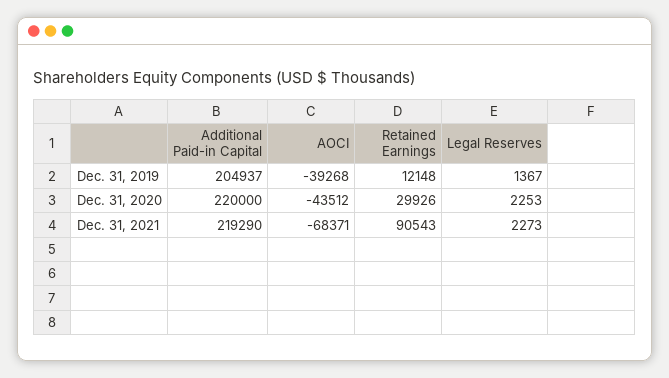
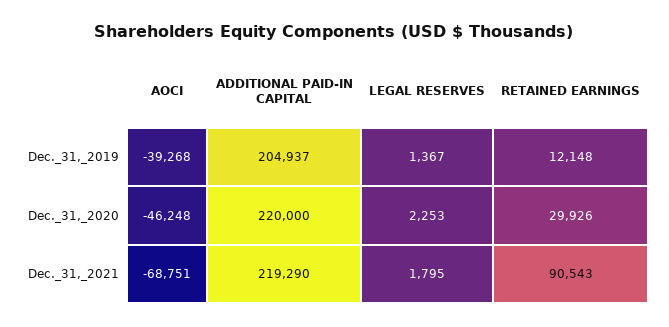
AOCI, Dec. 31, 2020: -43512 -> -46248
AOCI, Dec. 31, 2021: -68371 -> -68751
Legal Reserves, Dec. 31, 2021: 2273 -> 1795

